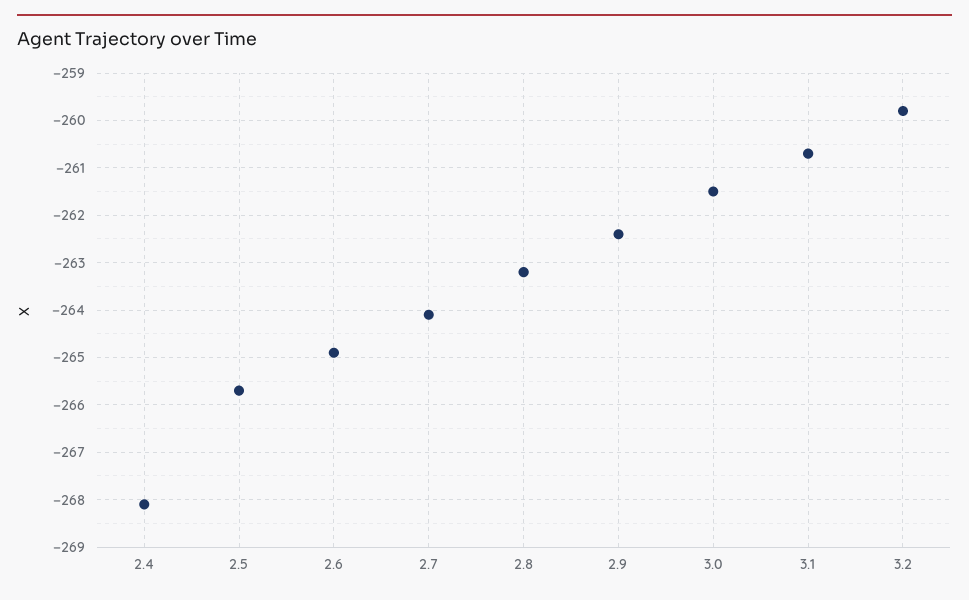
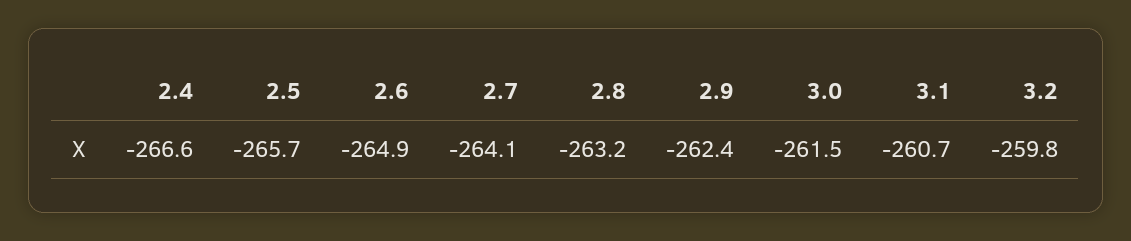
2.4: -268 -> -266.6

